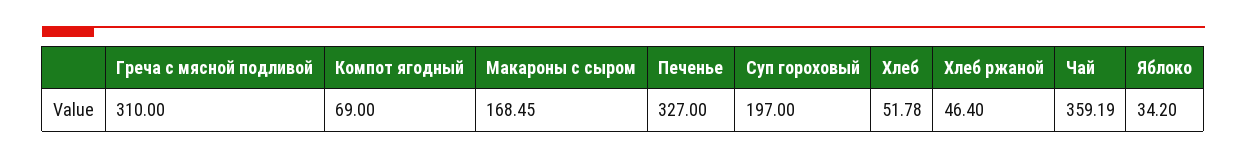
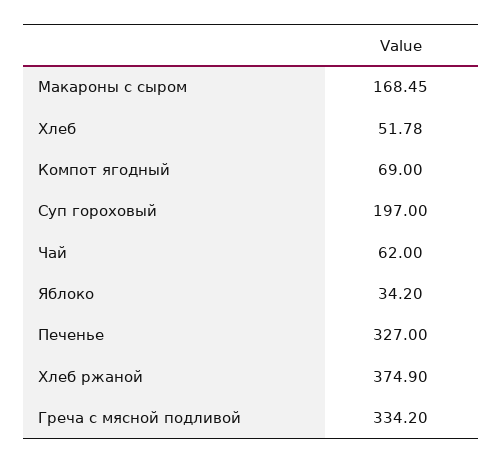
Греча с мясной подливой: 310 -> 334.2
Хлеб ржаной: 46.4 -> 374.9
Чай: 359.19 -> 62

